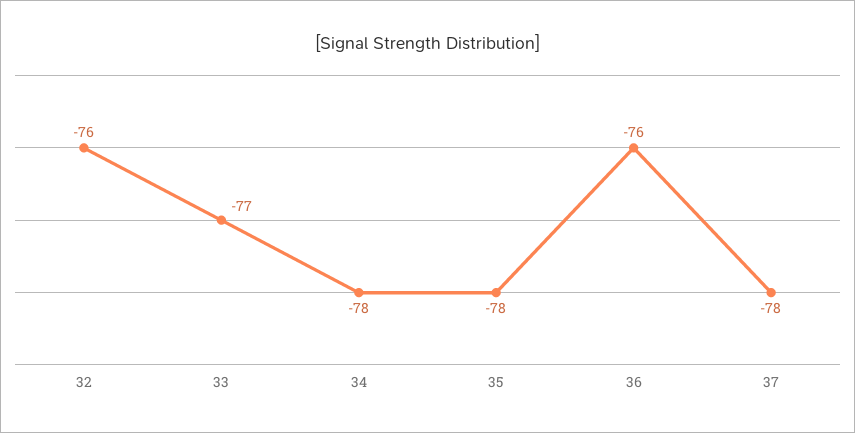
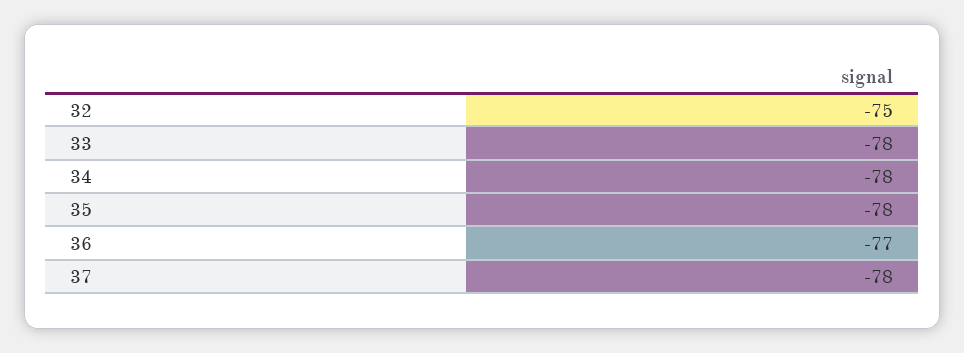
32: -76 -> -75
33: -77 -> -78
36: -76 -> -77

